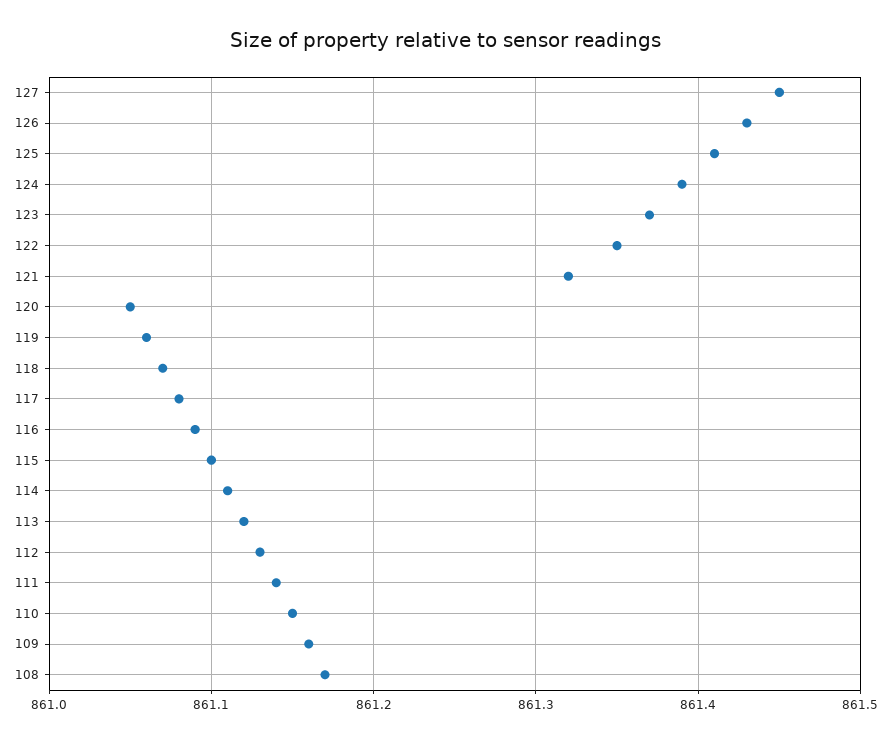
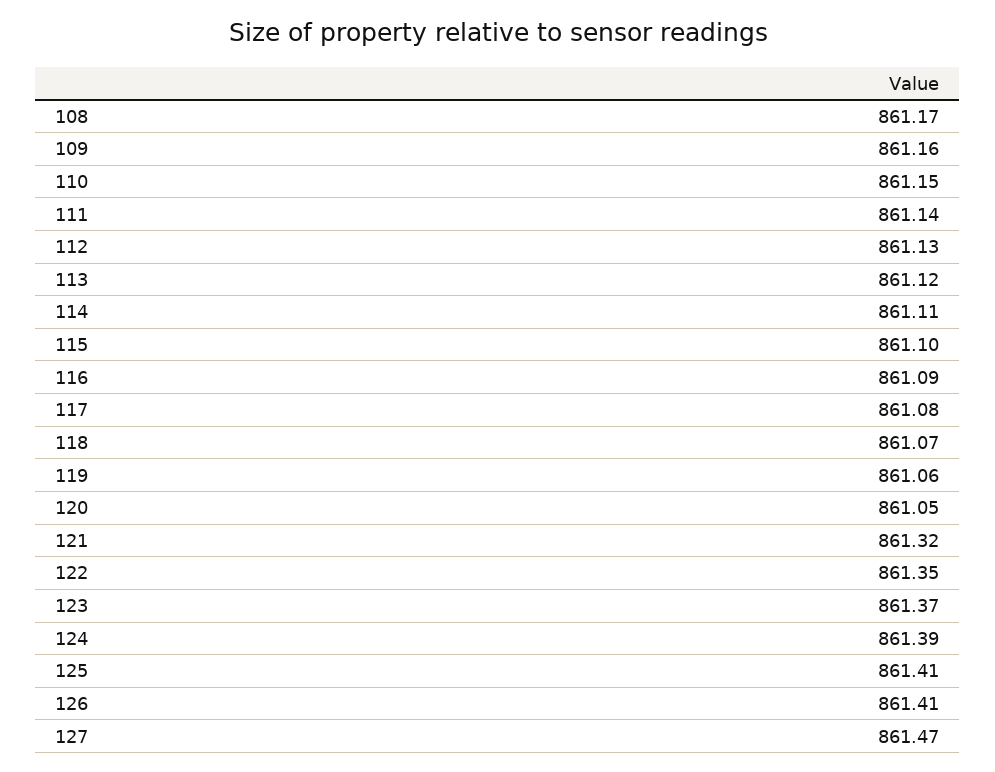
127: 861.45 -> 861.47
126: 861.43 -> 861.41

